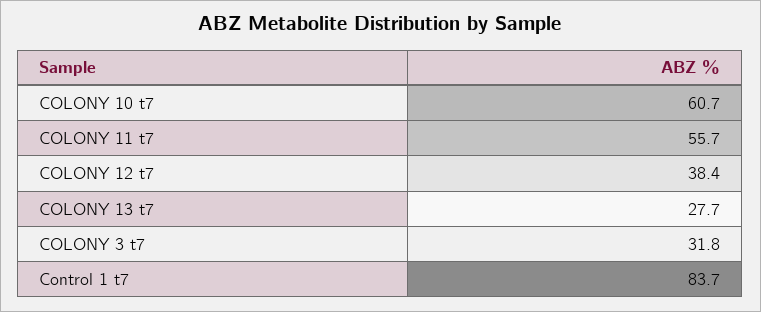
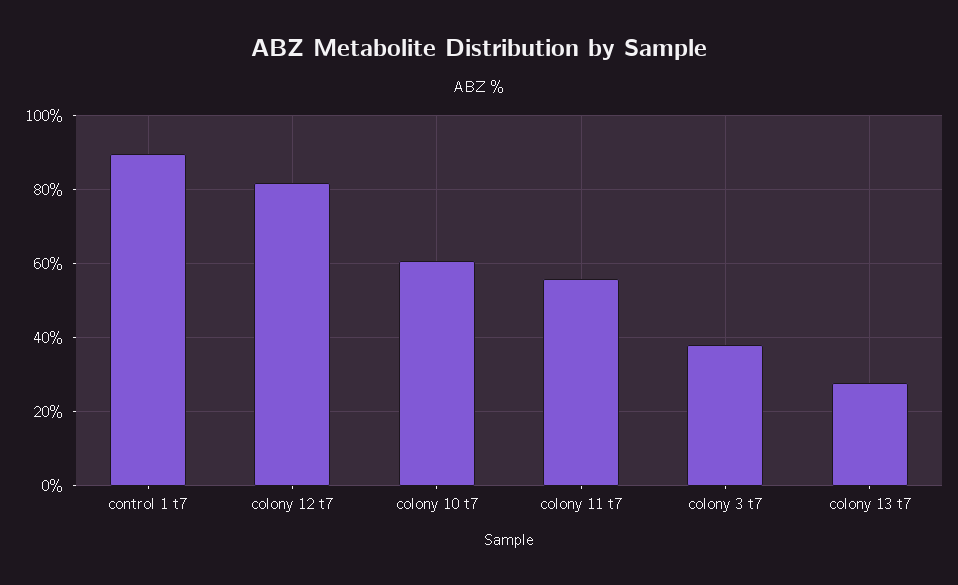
COLONY 12 t7: 38.4 -> 82
COLONY 3 t7: 31.8 -> 38
Control 1 t7: 83.7 -> 90

